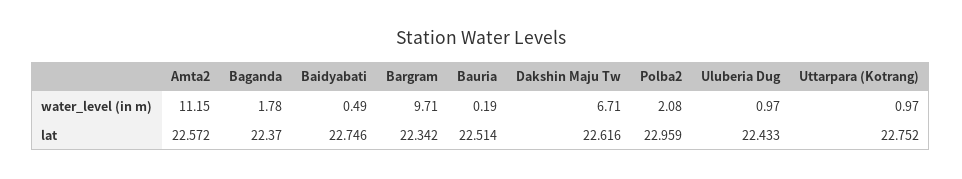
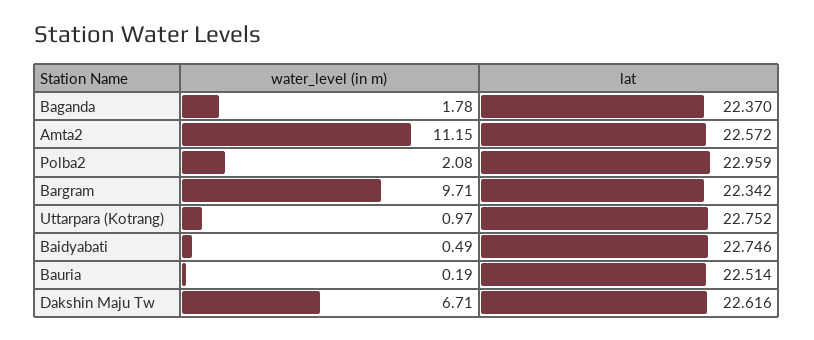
Uluberia Dug, water_level (in m): 0.97 -> none
Uluberia Dug, lat: 22.433 -> none

